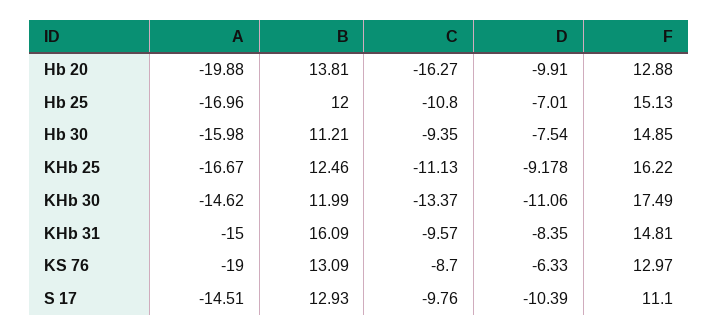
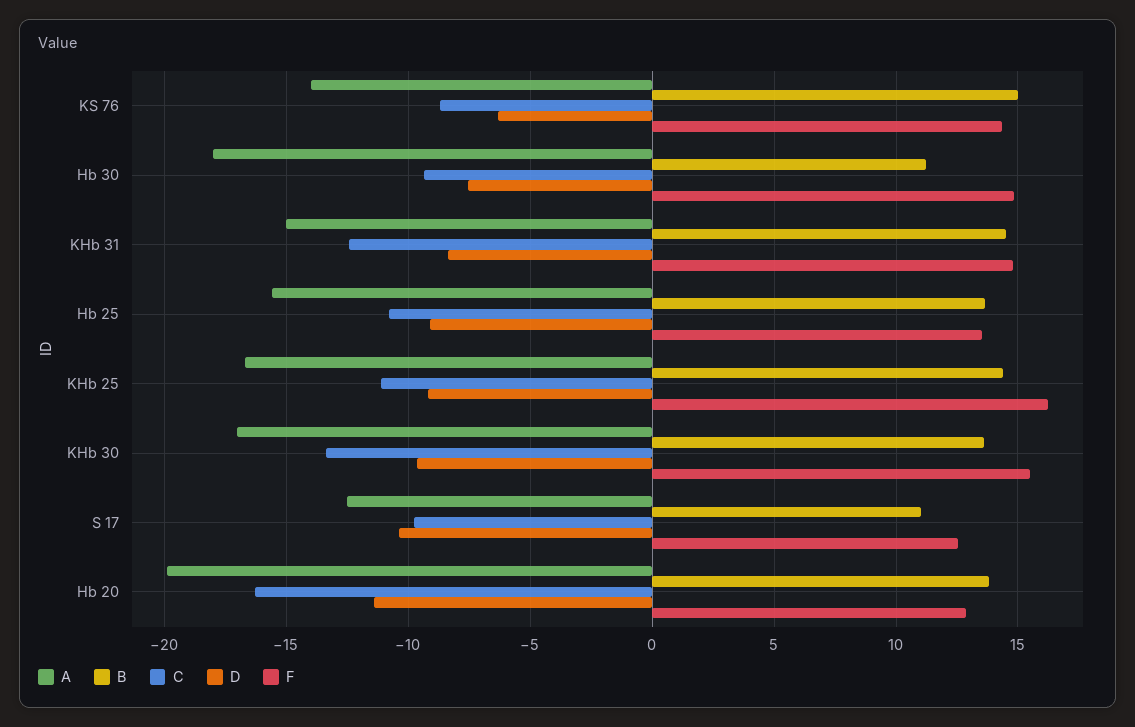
D, Hb 20: -9.91 -> -11.5
A, Hb 25: -16.96 -> -15.5
B, Hb 25: 12 -> 13.5
D, Hb 25: -7.01 -> -9
F, Hb 25: 15.13 -> 13.5
A, Hb 30: -15.98 -> -18
B, KHb 25: 12.46 -> 14.5
A, KHb 30: -14.62 -> -17
B, KHb 30: 11.99 -> 13.5
D, KHb 30: -11.06 -> -9.5
F, KHb 30: 17.49 -> 15.5
B, KHb 31: 16.09 -> 14.5
C, KHb 31: -9.57 -> -12.5
A, KS 76: -19 -> -14
B, KS 76: 13.09 -> 15
F, KS 76: 12.97 -> 14.5
A, S 17: -14.51 -> -12.5
B, S 17: 12.93 -> 11
F, S 17: 11.1 -> 12.5

